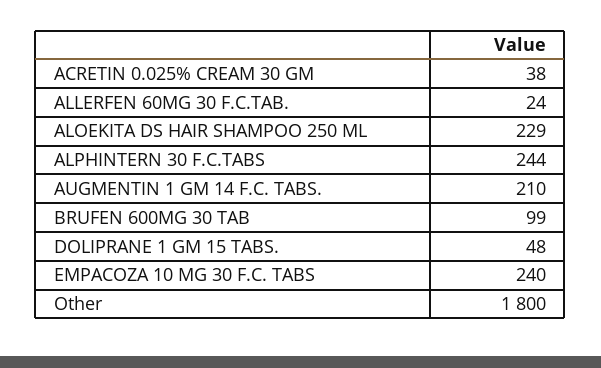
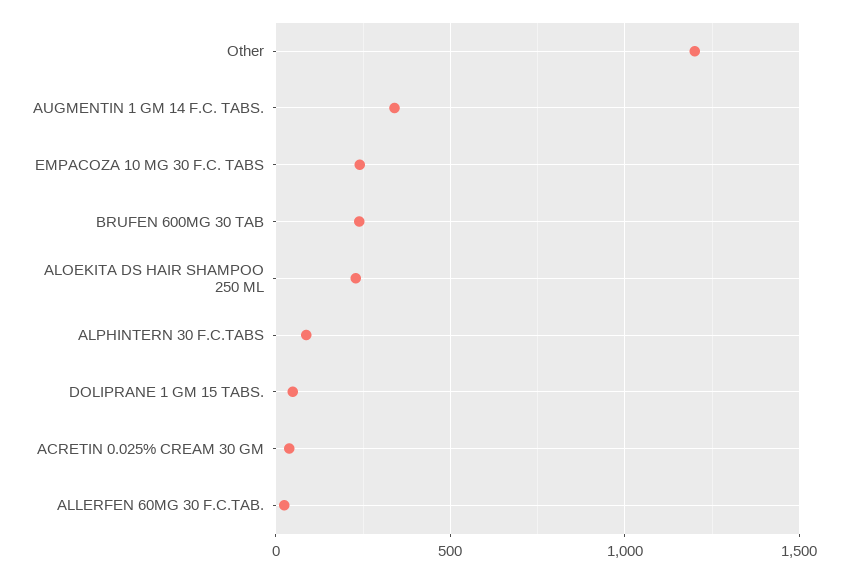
ALPHINTERN 30 F.C.TABS: 244 -> 100
AUGMENTIN 1 GM 14 F.C. TABS.: 210 -> 350
BRUFEN 600MG 30 TAB: 99 -> 250
Other: 1800 -> 1200

